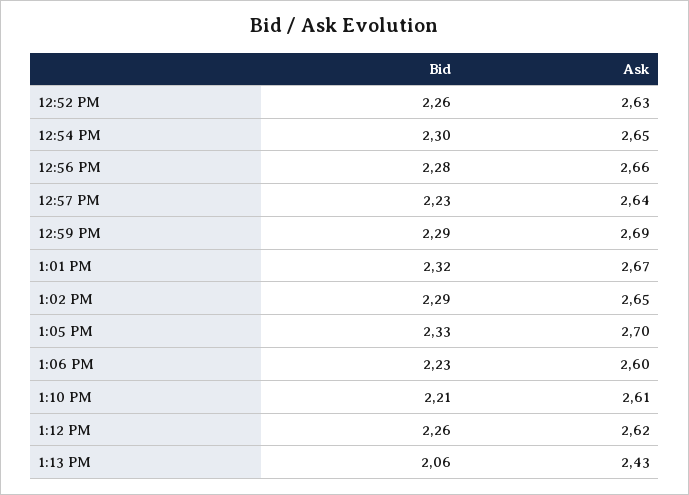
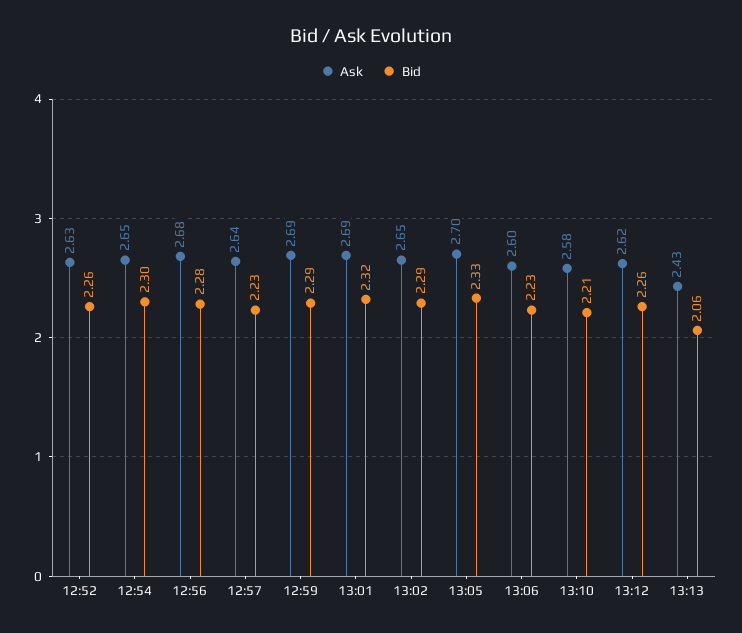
Ask, 12:56 PM: 2.66 -> 2.68
Ask, 1:01 PM: 2.67 -> 2.69
Ask, 1:10 PM: 2.61 -> 2.58

